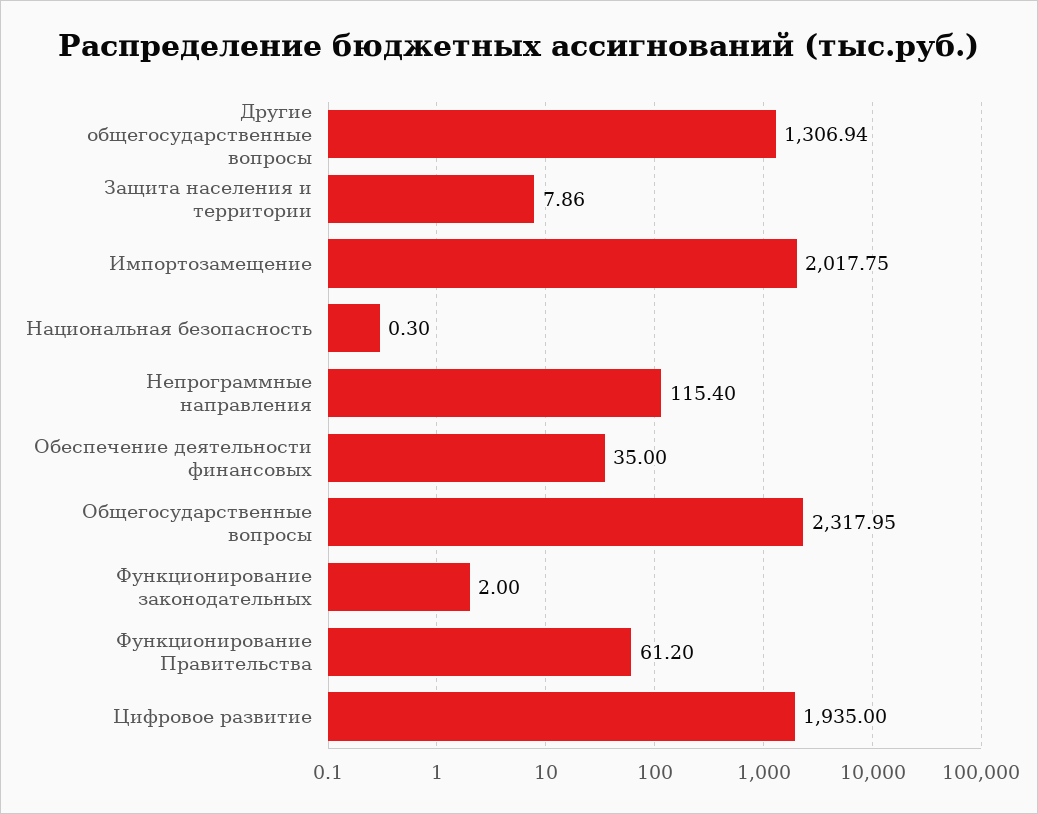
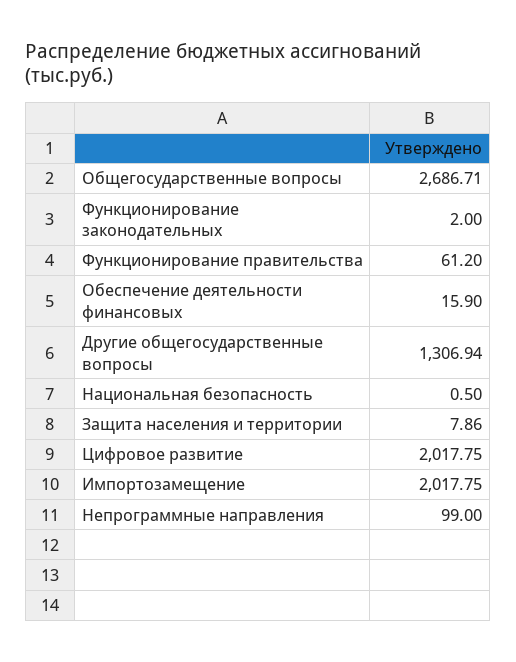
Национальная безопасность: 0.3 -> 0.5
Непрограммные направления: 115.4 -> 99
Обеспечение деятельности финансовых: 35 -> 15.9
Общегосударственные вопросы: 2317.95 -> 2686.71
Цифровое развитие: 1935 -> 2017.75

